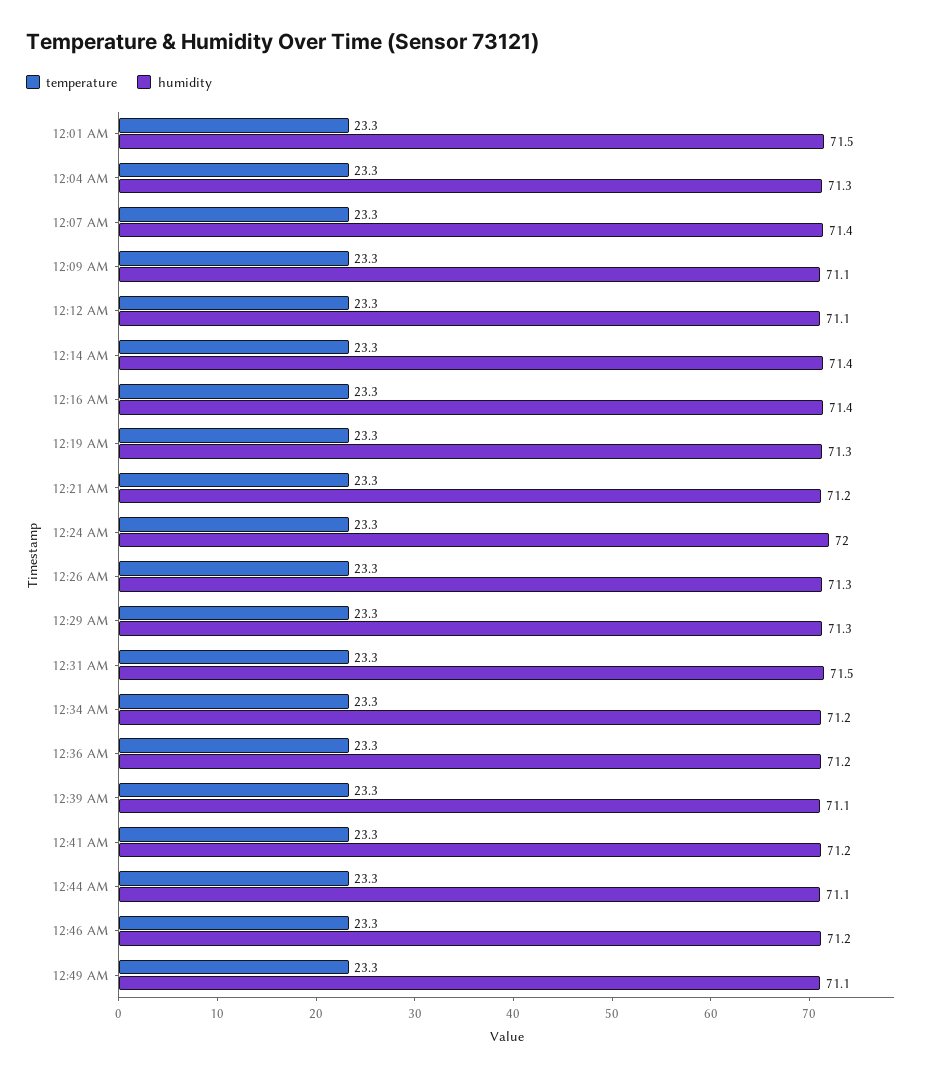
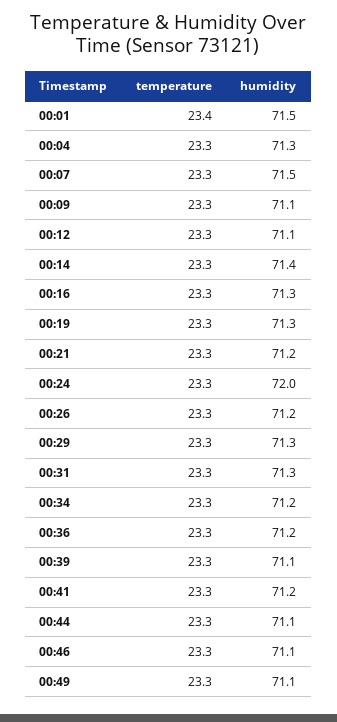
temperature, 12:01 AM: 23.3 -> 23.4
humidity, 12:07 AM: 71.4 -> 71.5
humidity, 12:16 AM: 71.4 -> 71.3
humidity, 12:26 AM: 71.3 -> 71.2
humidity, 12:31 AM: 71.5 -> 71.3
humidity, 12:46 AM: 71.2 -> 71.1

